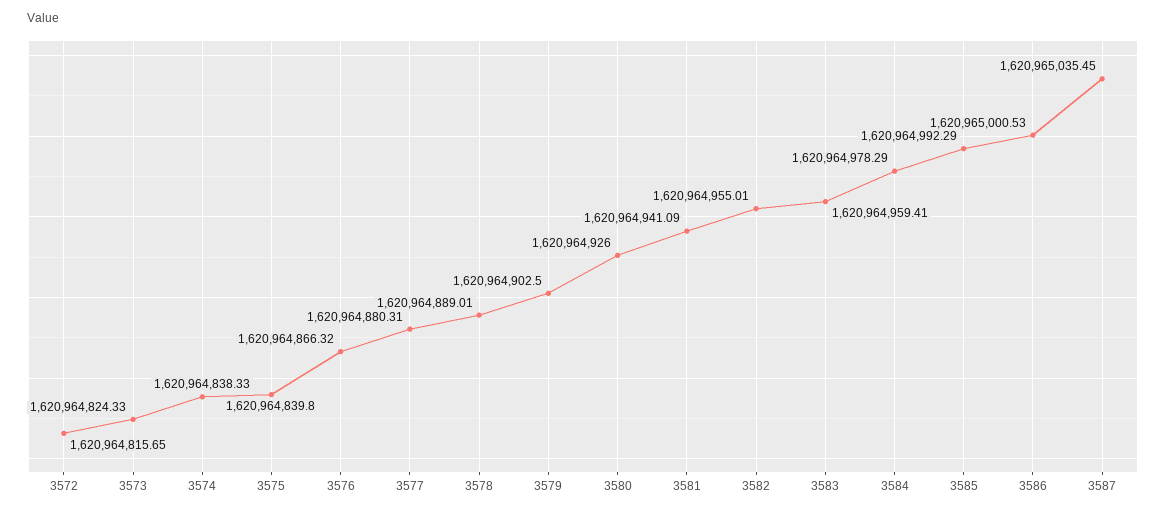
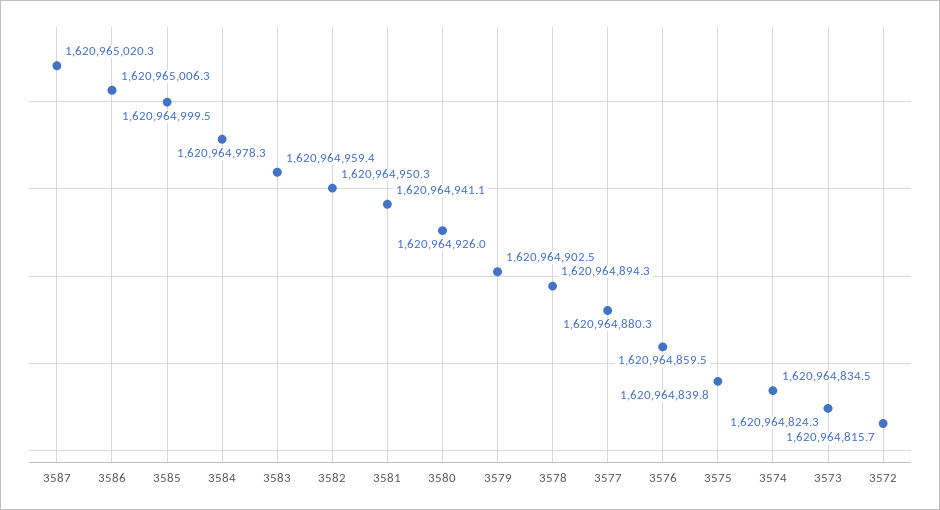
3574: 1620964838.33 -> 1620964834.5
3576: 1620964866.32 -> 1620964859.5
3578: 1620964889.01 -> 1620964894.3
3582: 1620964955.01 -> 1620964950.3
3585: 1620964992.29 -> 1620964999.5
3586: 1620965000.53 -> 1620965006.3
3587: 1620965035.45 -> 1620965020.3

